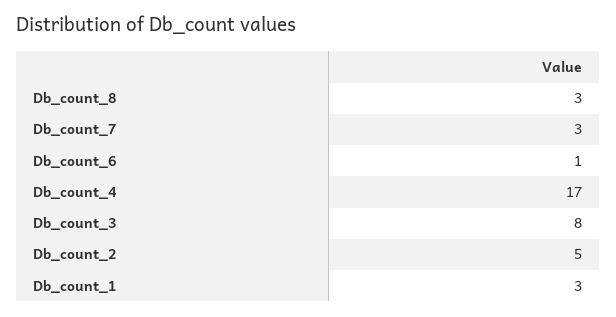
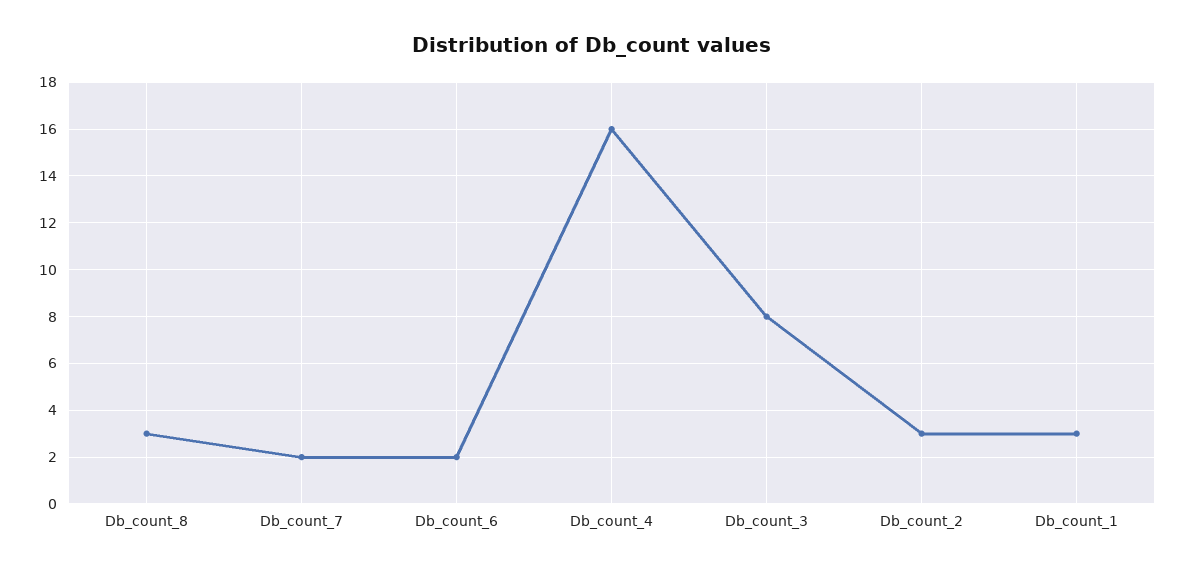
Db_count_7: 3 -> 2
Db_count_6: 1 -> 2
Db_count_4: 17 -> 16
Db_count_2: 5 -> 3

